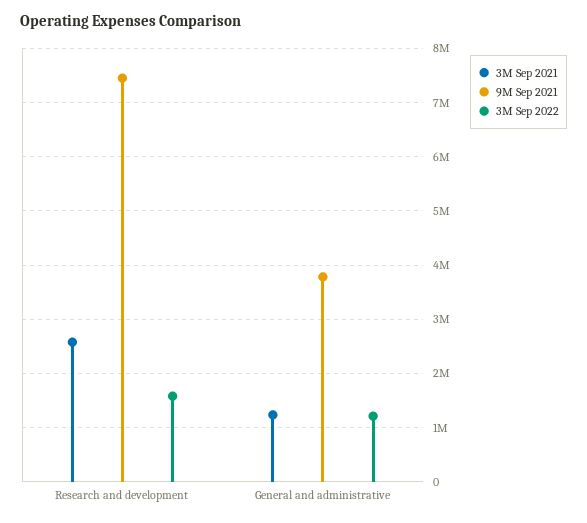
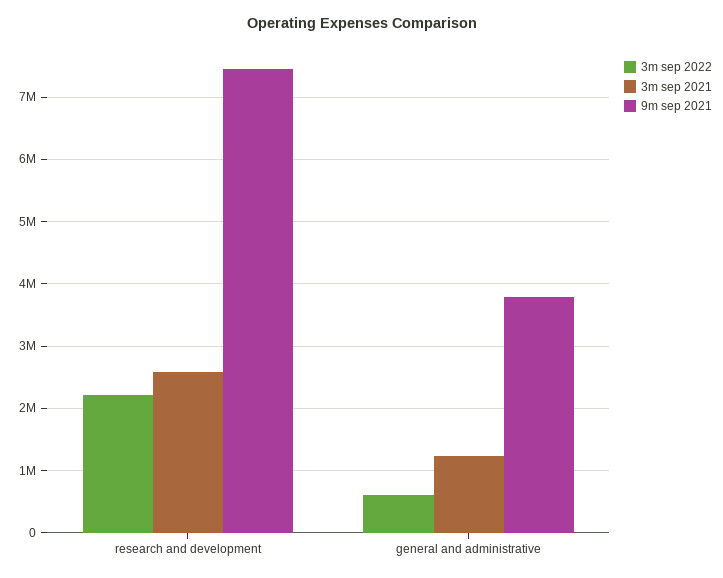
3M Sep 2022, Research and development: 1600000 -> 2200000
3M Sep 2022, General and administrative: 1200000 -> 600000

